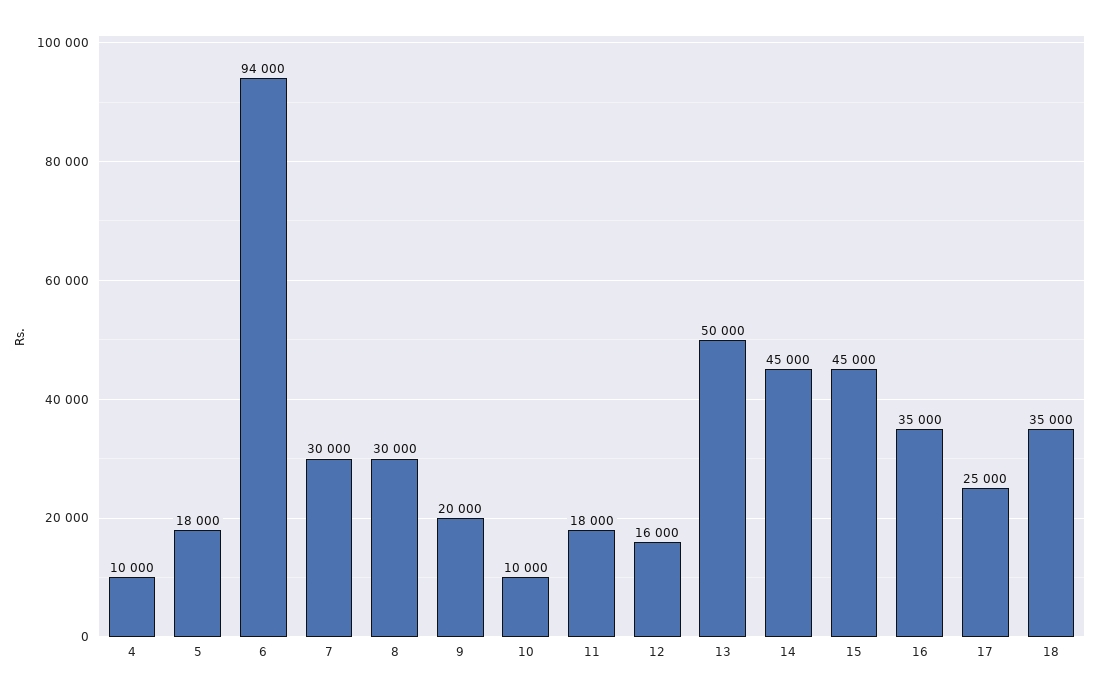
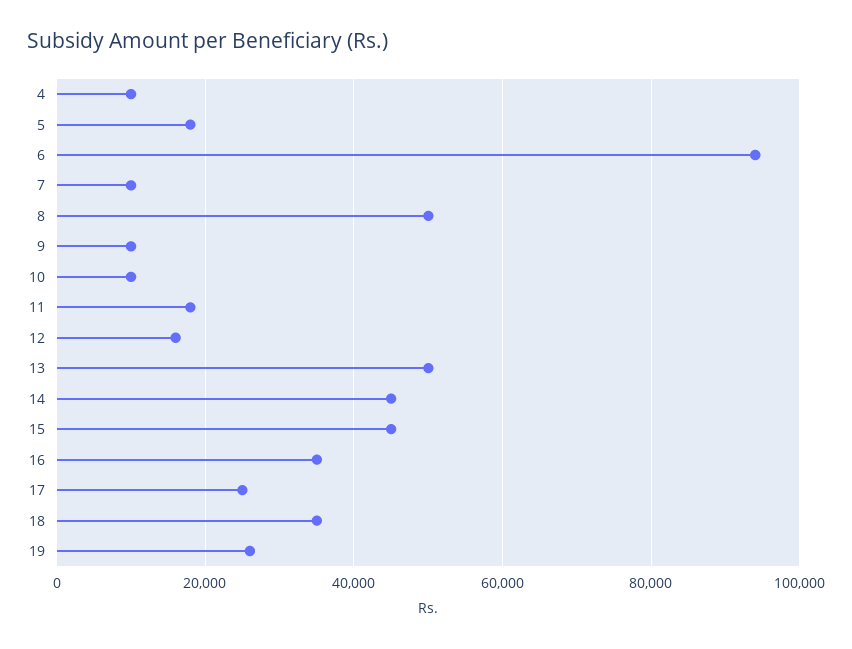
7: 30000 -> 10000
8: 30000 -> 50000
9: 20000 -> 10000
19: none -> 26000

